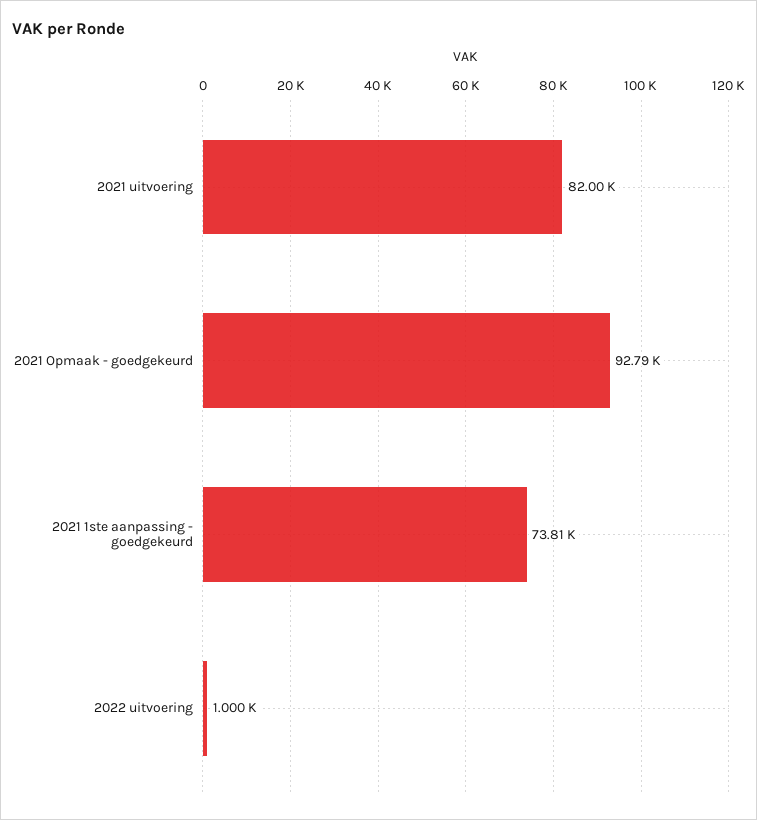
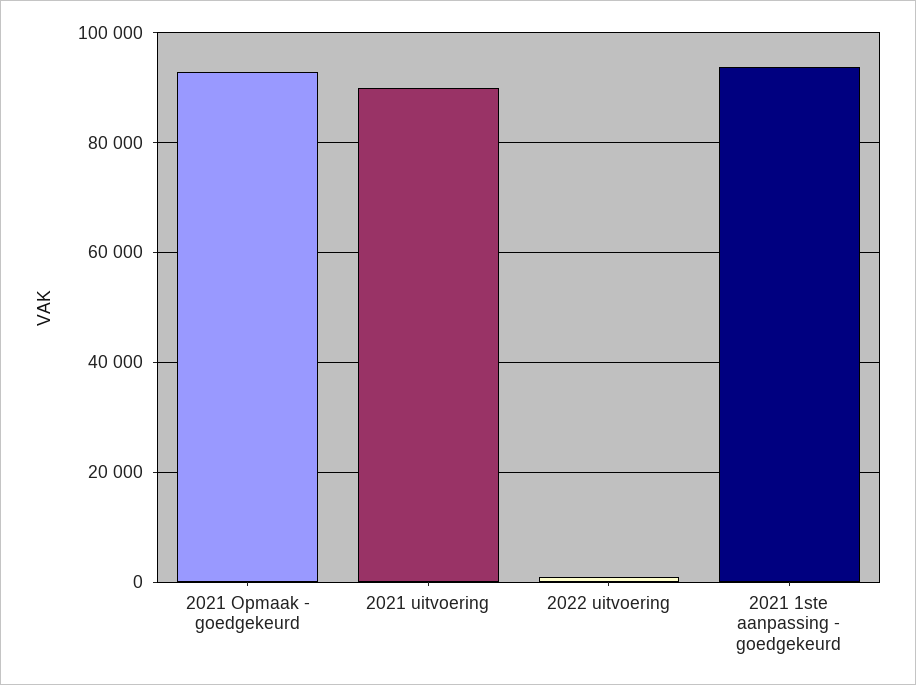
2021 uitvoering: 82000 -> 90000
2021 1ste aanpassing - goedgekeurd: 73810 -> 94000

